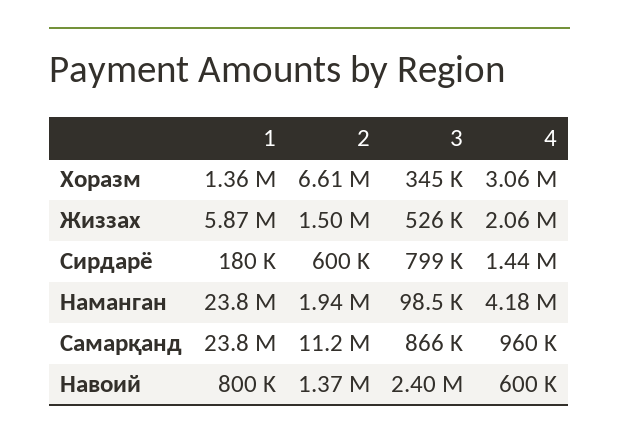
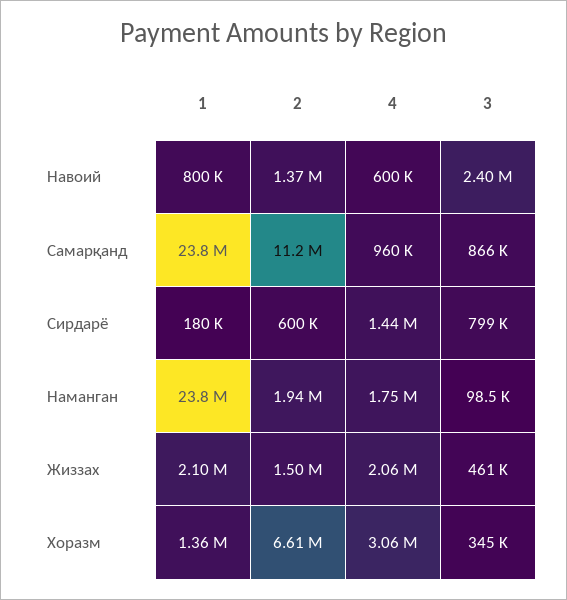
1, Жиззах: 5870000 -> 2100000
3, Жиззах: 526000 -> 461000
4, Наманган: 4180000 -> 1750000

